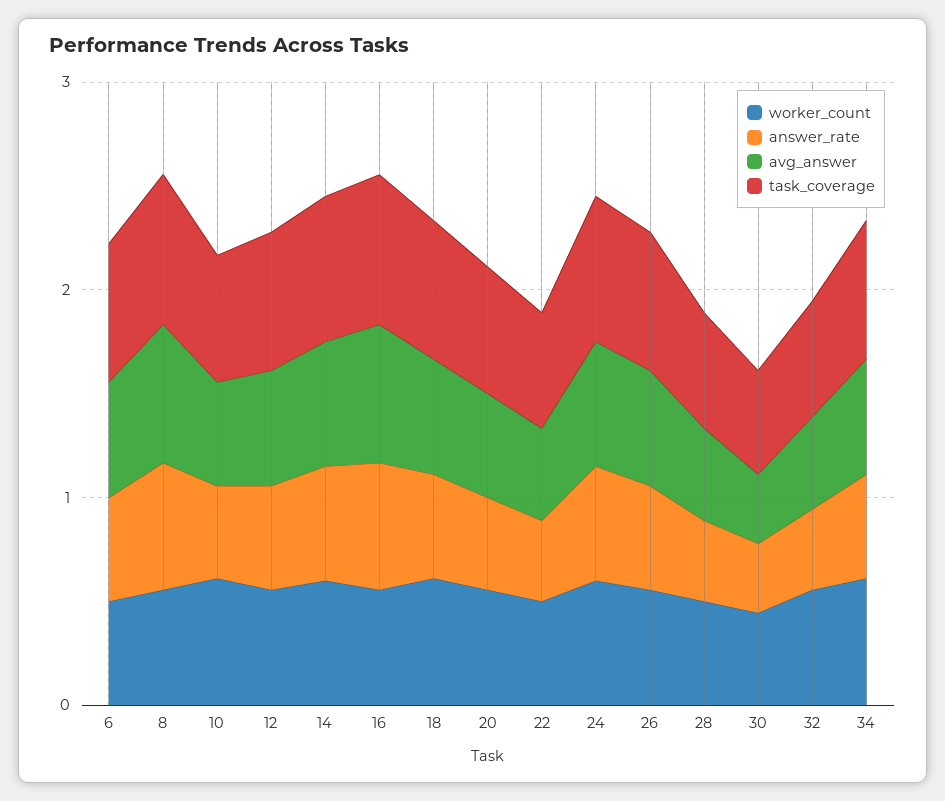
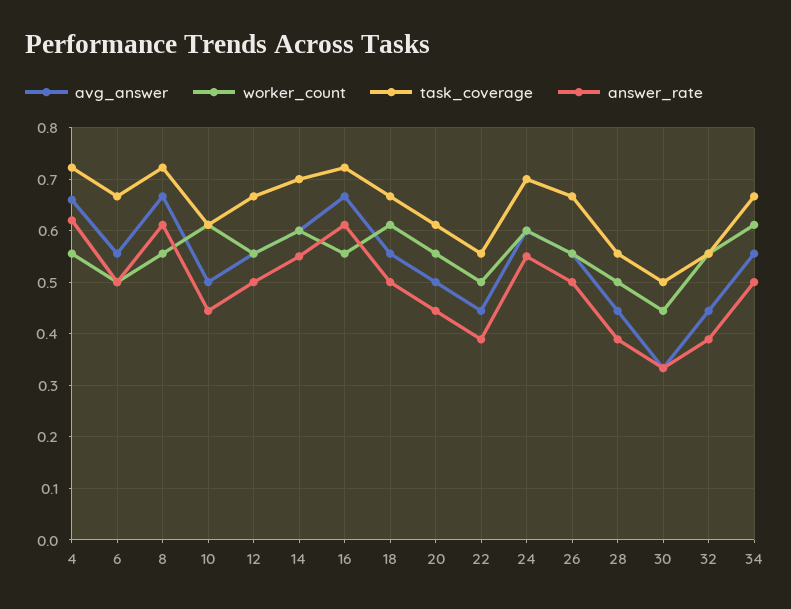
avg_answer, 4: none -> 0.66
worker_count, 4: none -> 0.56
task_coverage, 4: none -> 0.72
answer_rate, 4: none -> 0.62

